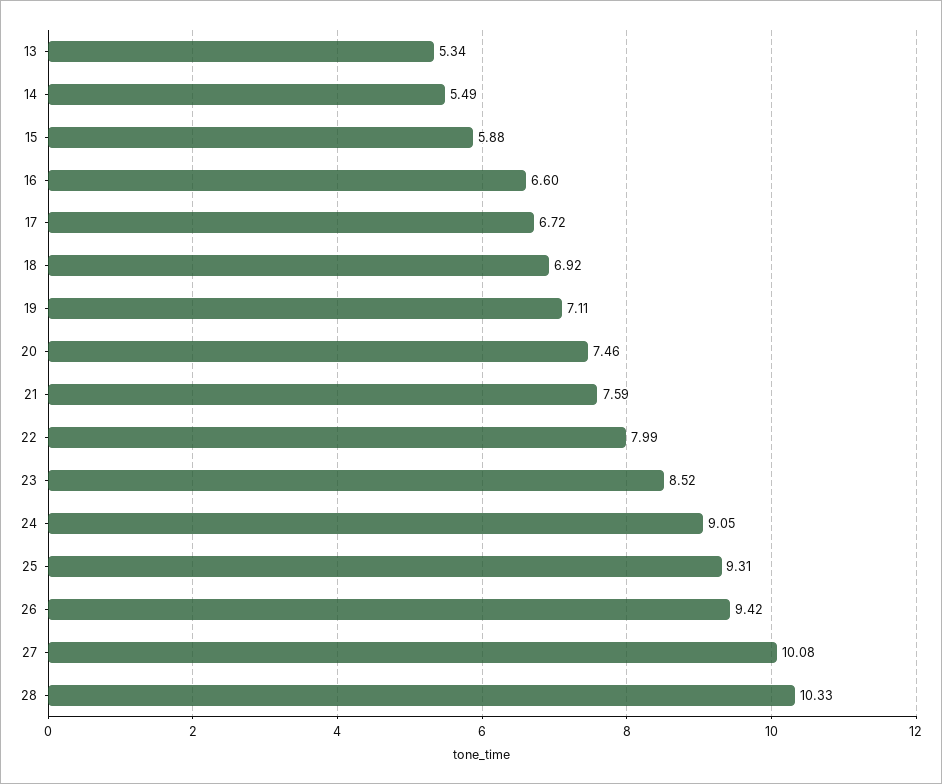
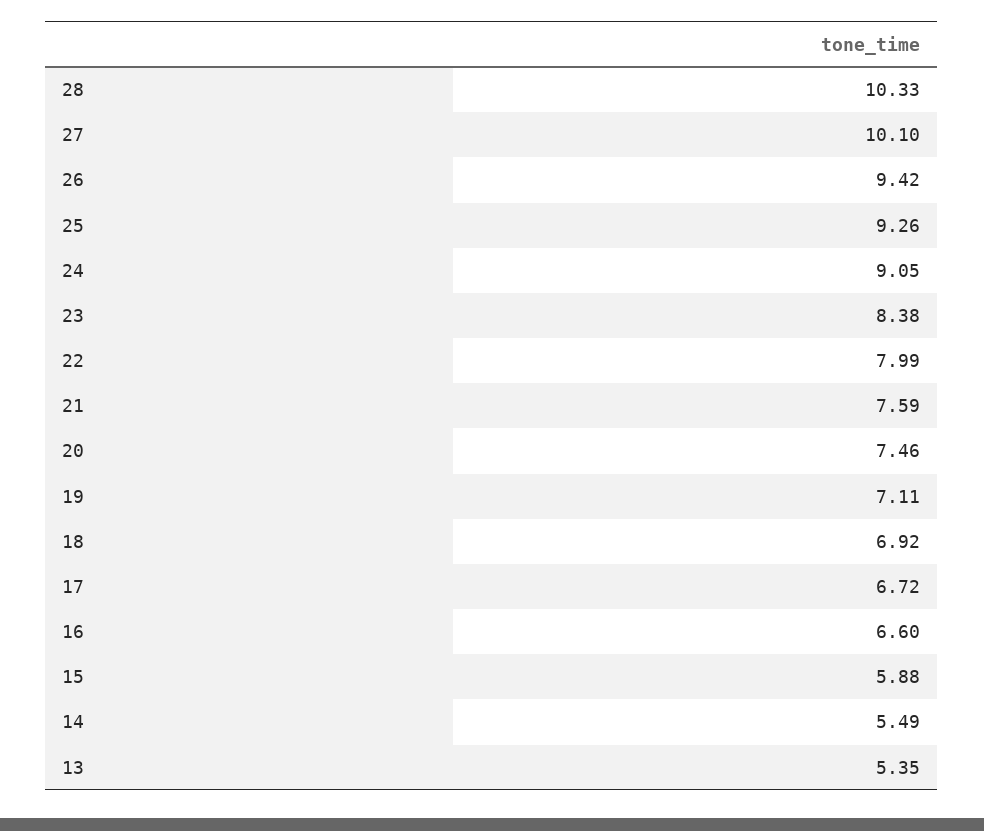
13: 5.34 -> 5.35
23: 8.52 -> 8.38
25: 9.31 -> 9.26
27: 10.08 -> 10.1

